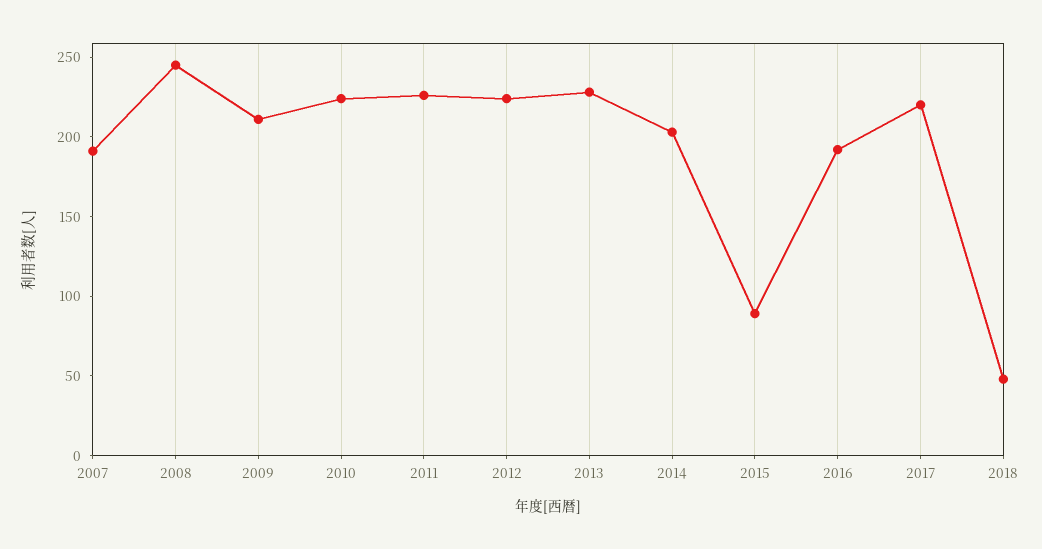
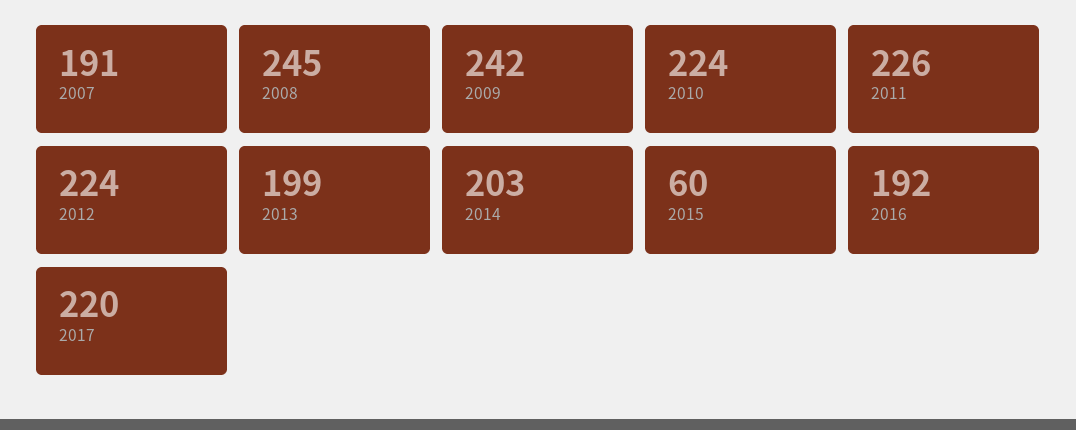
2009: 210 -> 242
2013: 230 -> 199
2015: 90 -> 60
2018: 50 -> none

